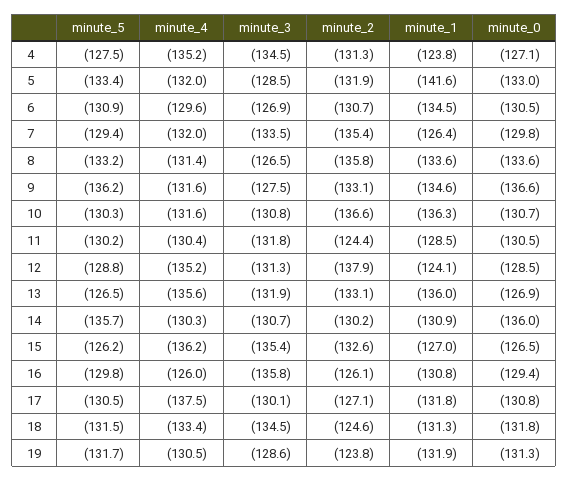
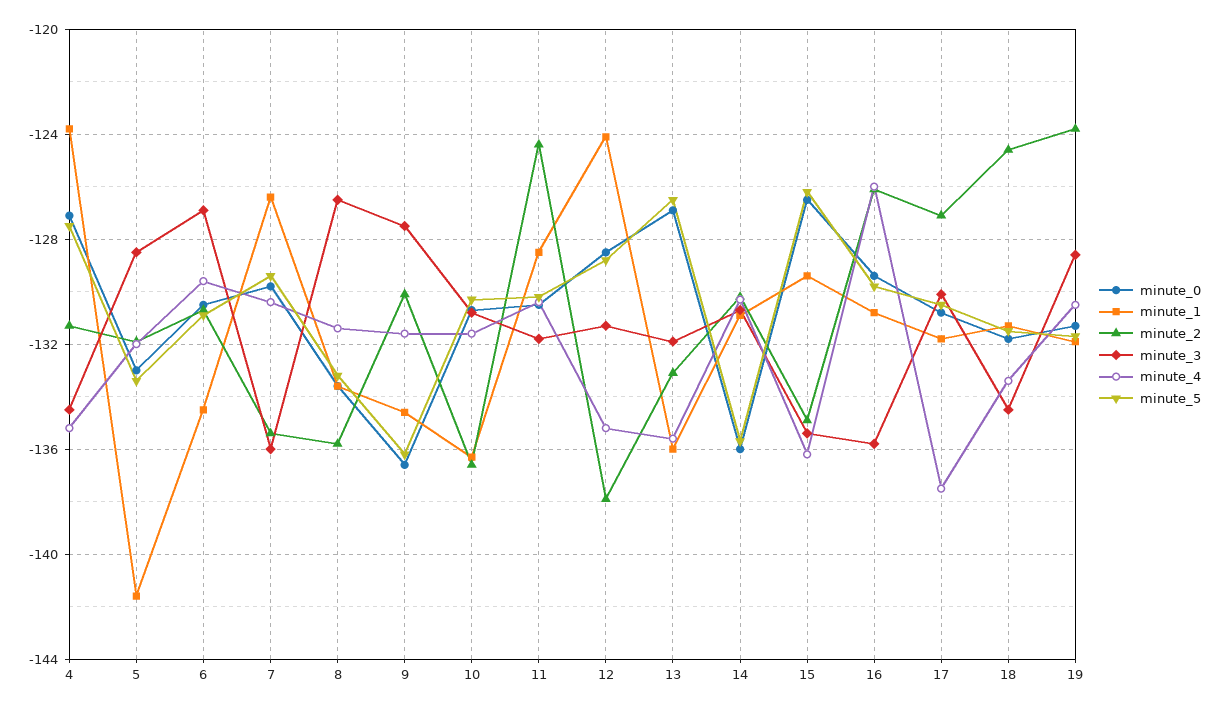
minute_4, 7: -132 -> -130.5
minute_3, 7: -133.5 -> -136
minute_2, 9: -133.1 -> -130
minute_2, 15: -132.6 -> -135
minute_1, 15: -127 -> -129.5

